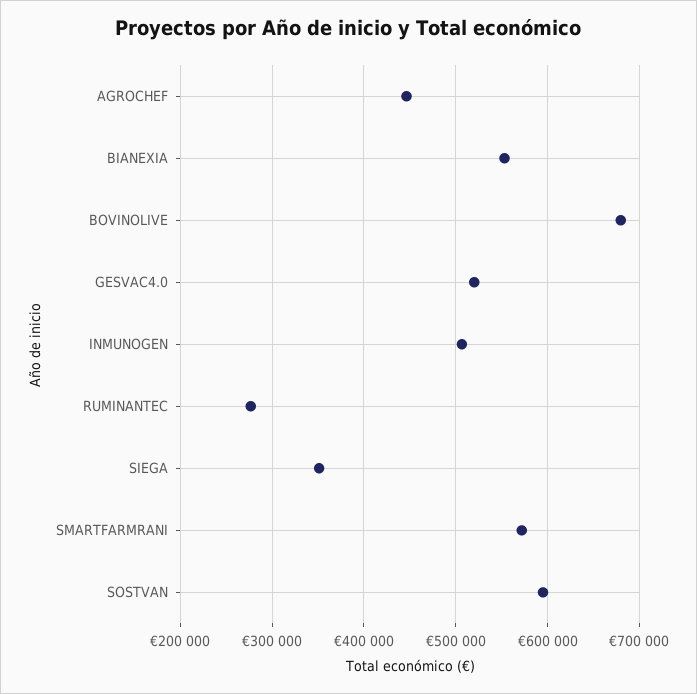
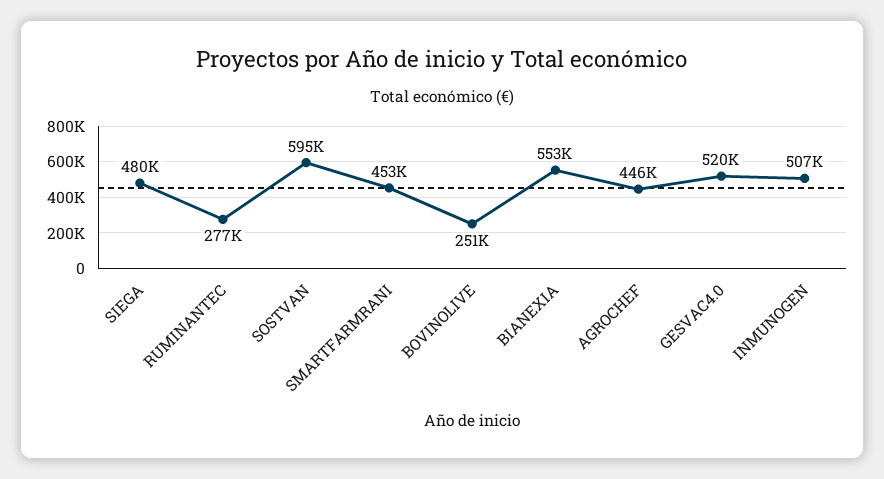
BOVINOLIVE: 680000 -> 251000
SIEGA: 350000 -> 480000
SMARTFARMRANI: 570000 -> 453000

